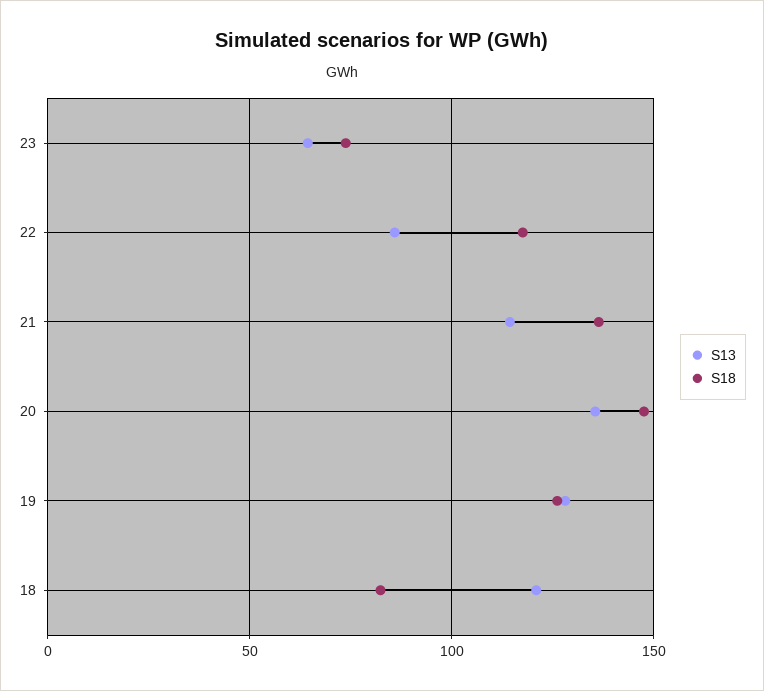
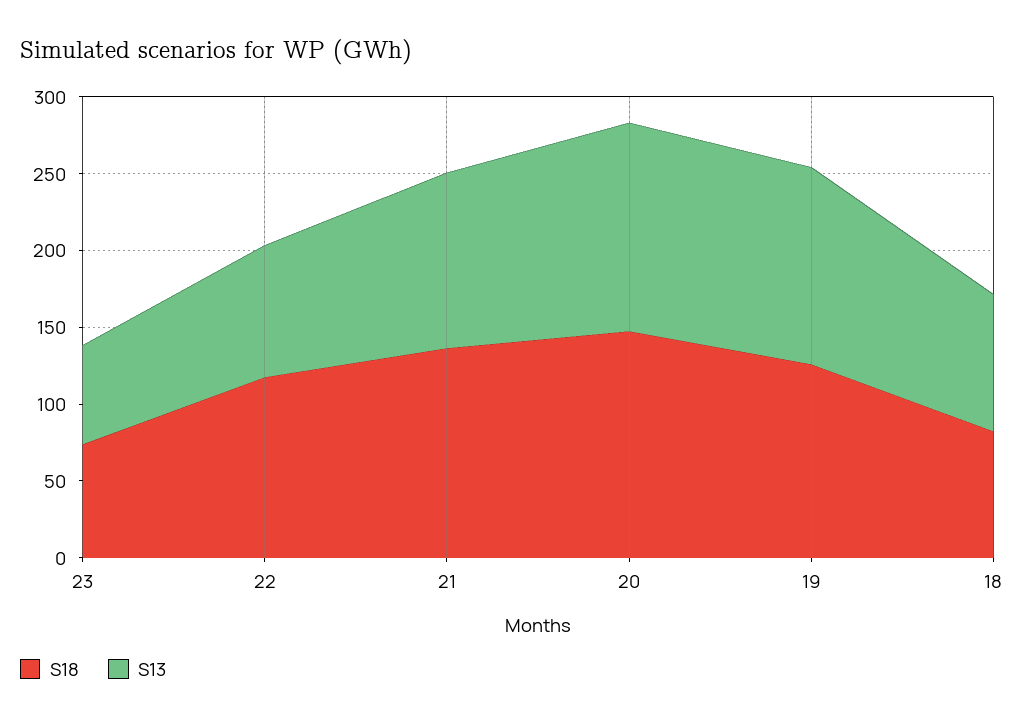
S13, 18: 120 -> 90

